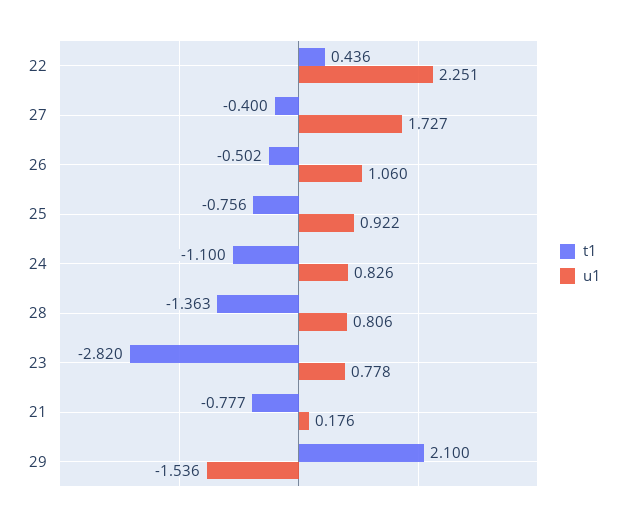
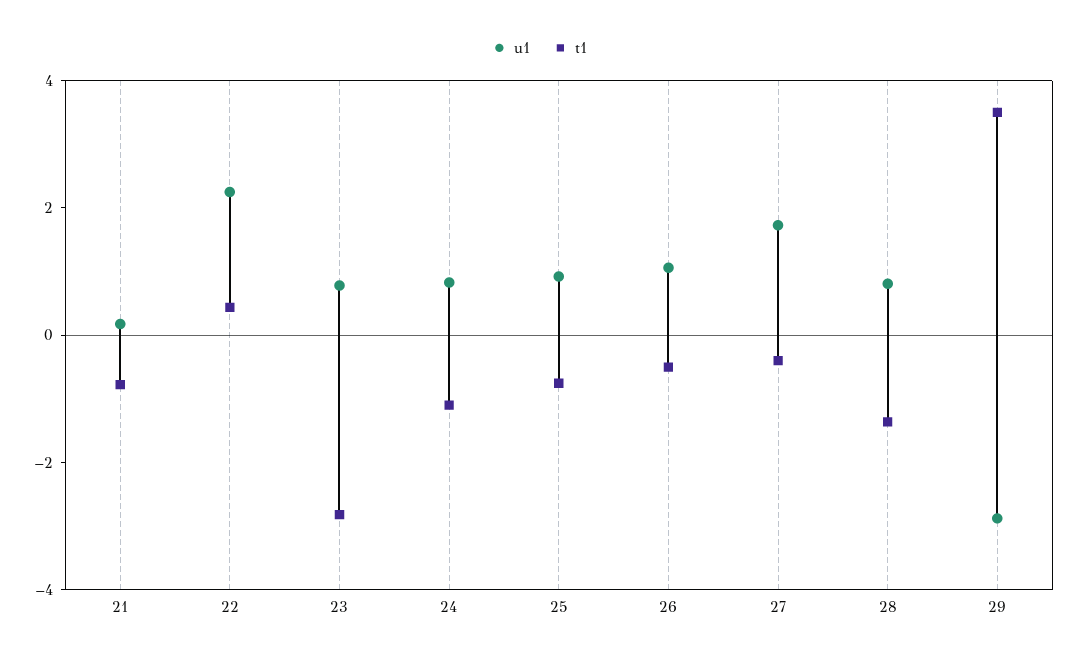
t1, 29: 2.1 -> 3.5
u1, 29: -1.536 -> -3

